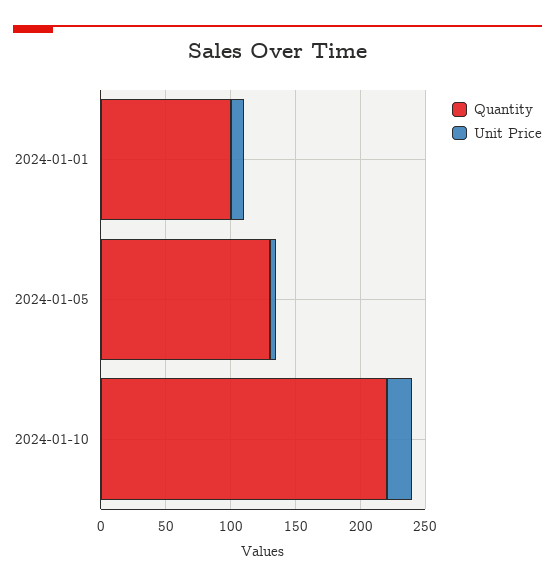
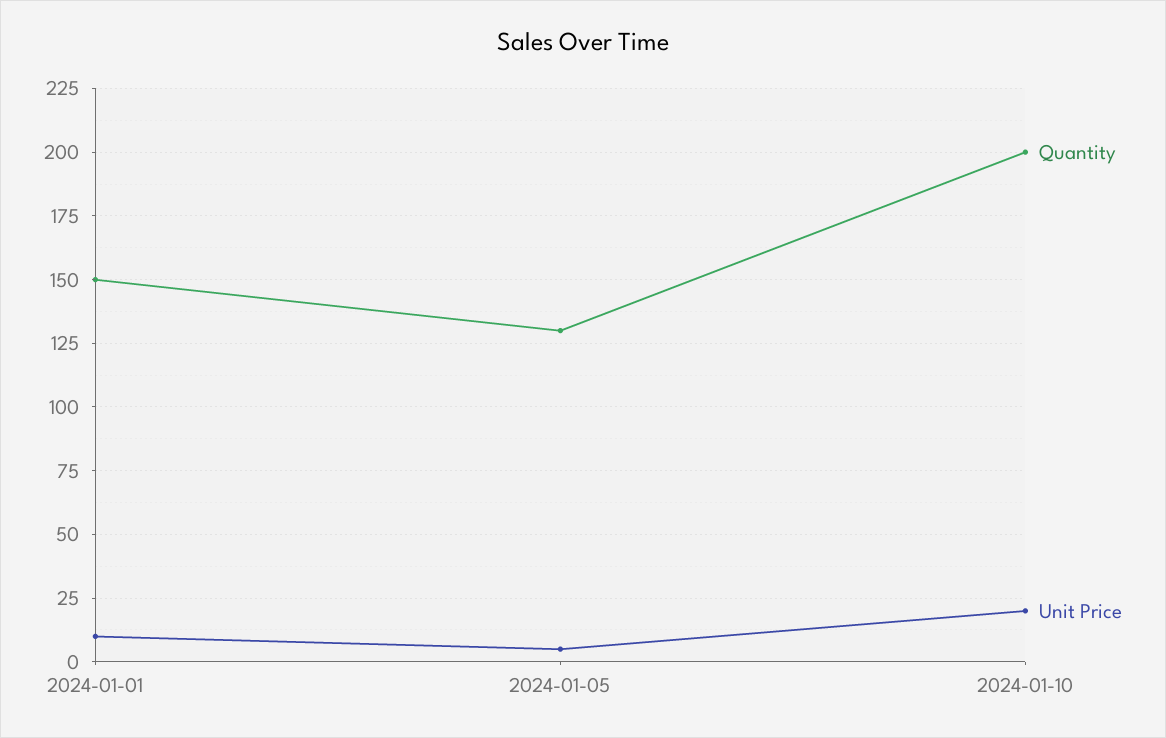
Quantity, 2024-01-01: 100 -> 150
Quantity, 2024-01-10: 220 -> 200

